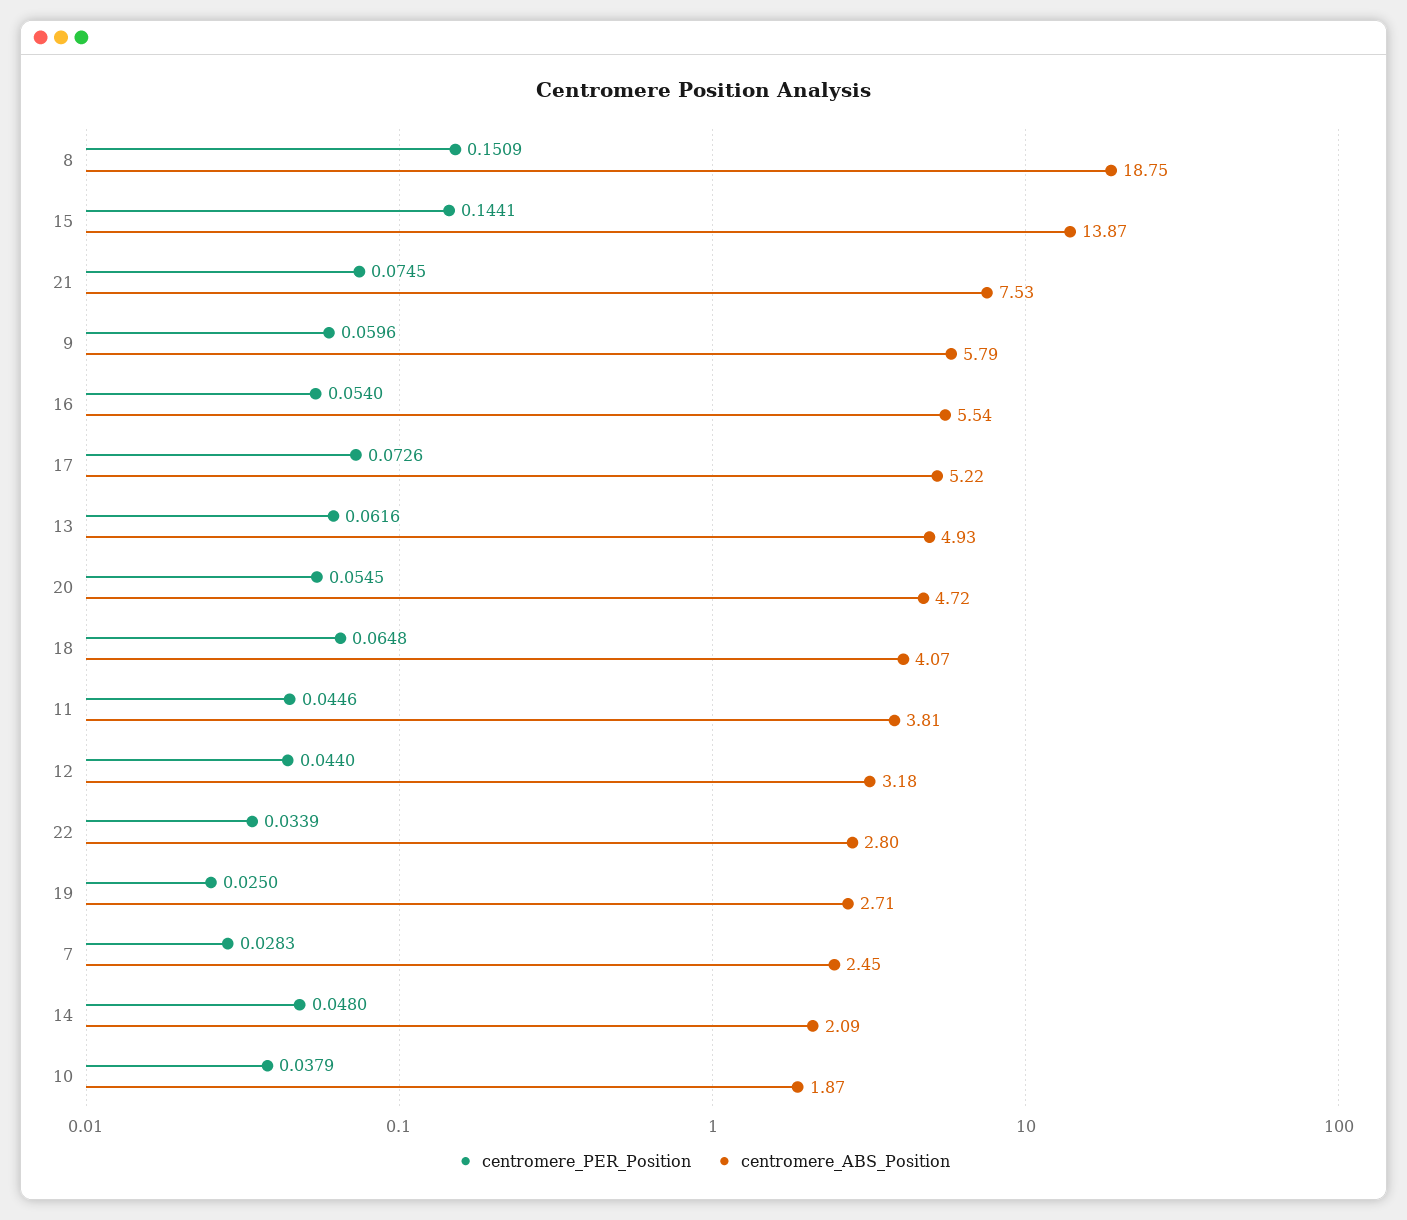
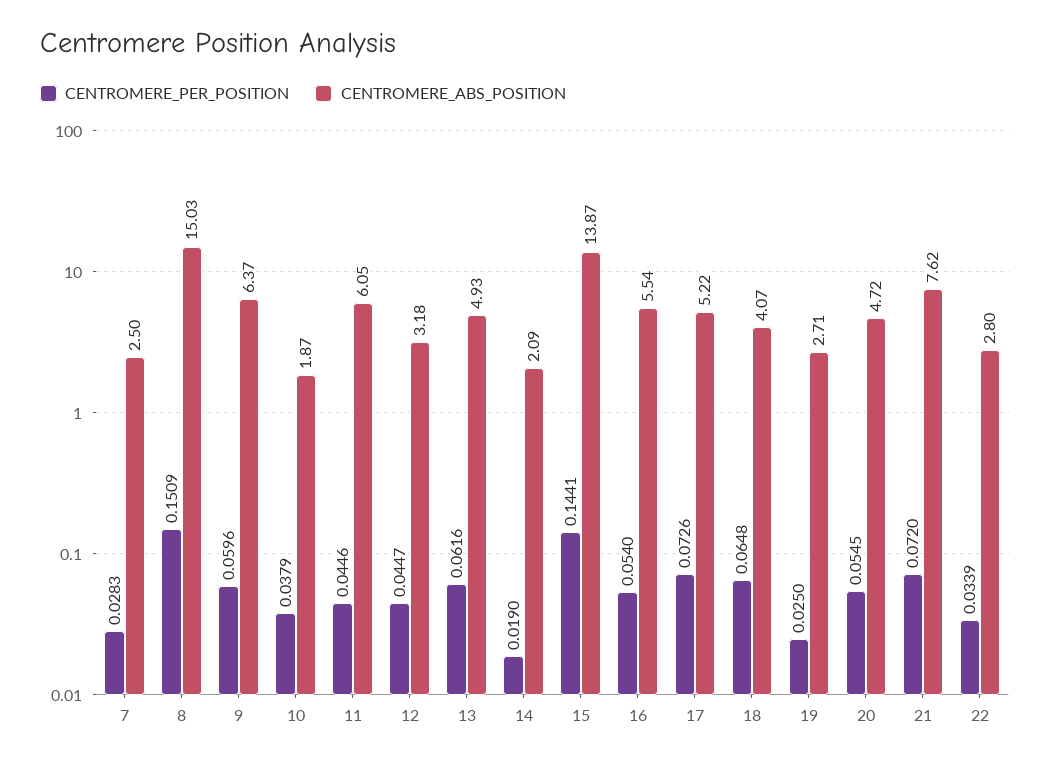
centromere_ABS_Position, 8: 18.75 -> 15.03
centromere_PER_Position, 21: 0.0745 -> 0.072
centromere_ABS_Position, 21: 7.53 -> 7.62
centromere_ABS_Position, 9: 5.79 -> 6.37
centromere_ABS_Position, 11: 3.81 -> 6.05
centromere_PER_Position, 12: 0.044 -> 0.0447
centromere_ABS_Position, 7: 2.45 -> 2.5
centromere_PER_Position, 14: 0.048 -> 0.019

